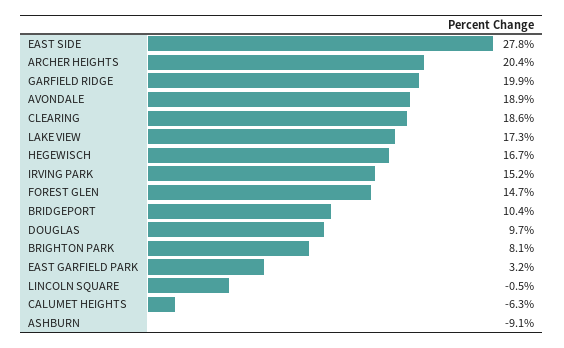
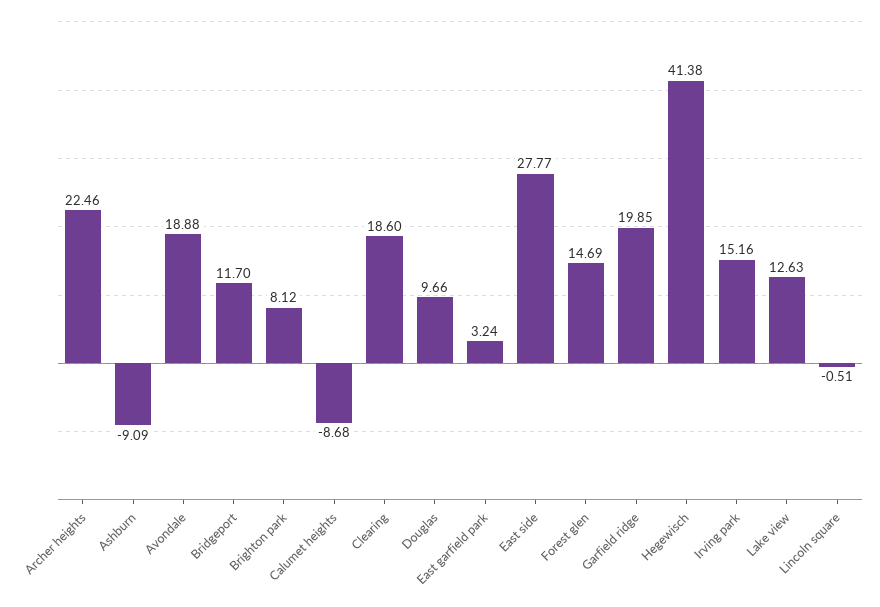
ARCHER HEIGHTS: 20.4 -> 22.46
LAKE VIEW: 17.3 -> 12.63
HEGEWISCH: 16.7 -> 41.38
BRIDGEPORT: 10.4 -> 11.7
CALUMET HEIGHTS: -6.3 -> -8.68

